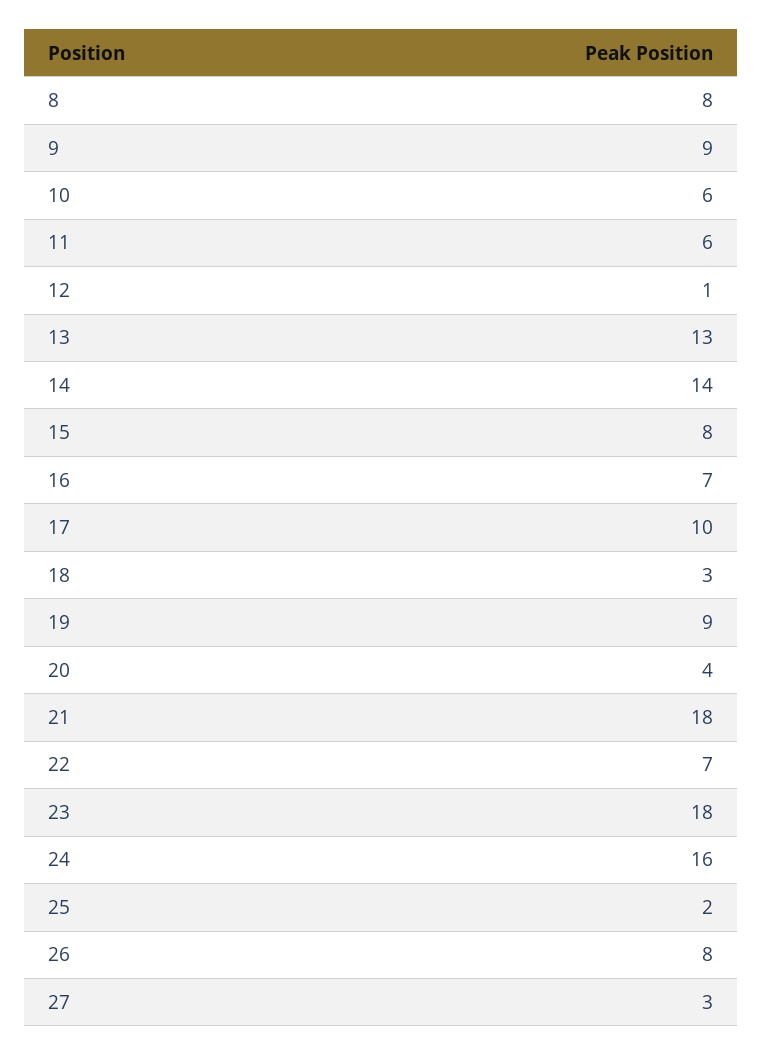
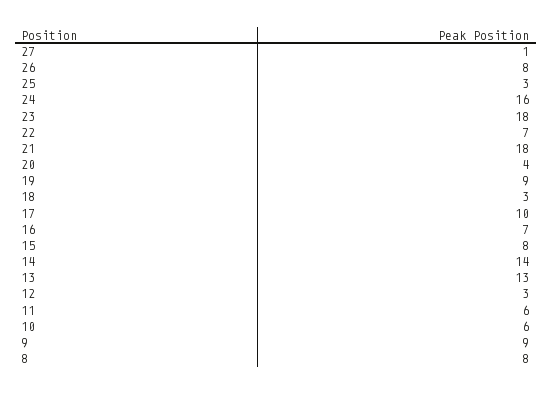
12: 1 -> 3
25: 2 -> 3
27: 3 -> 1

